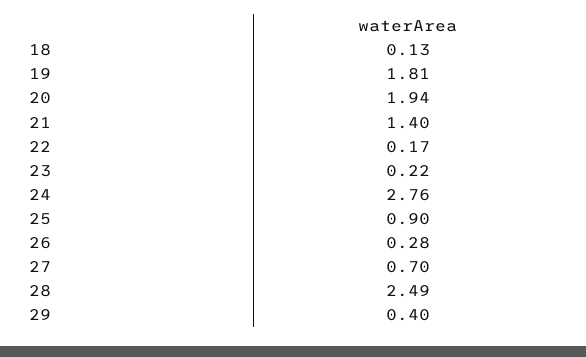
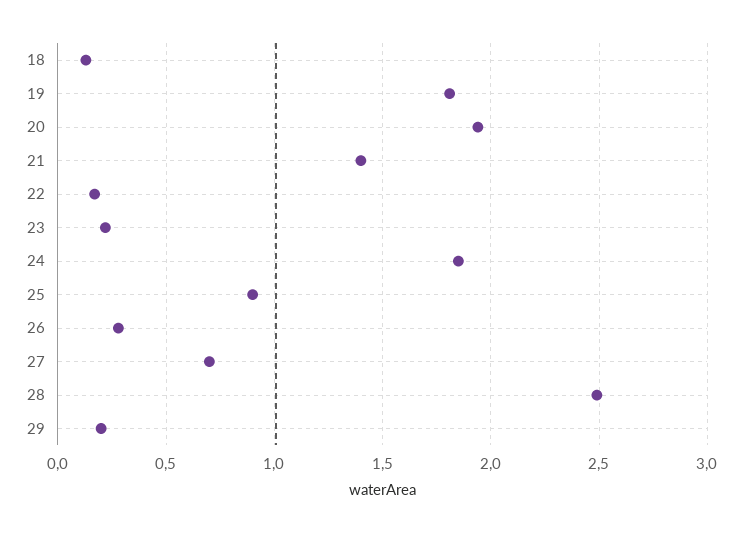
24: 2.76 -> 1.85
29: 0.4 -> 0.2

